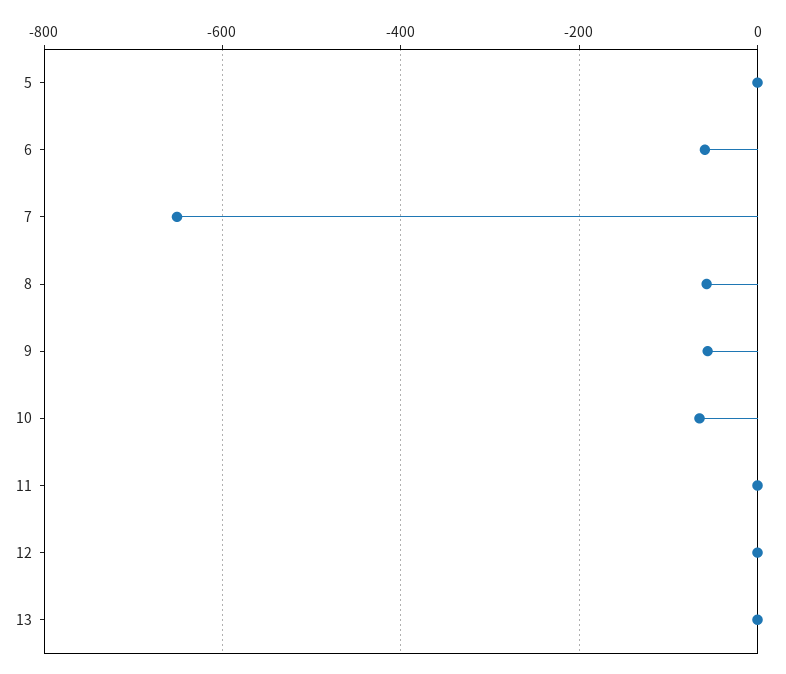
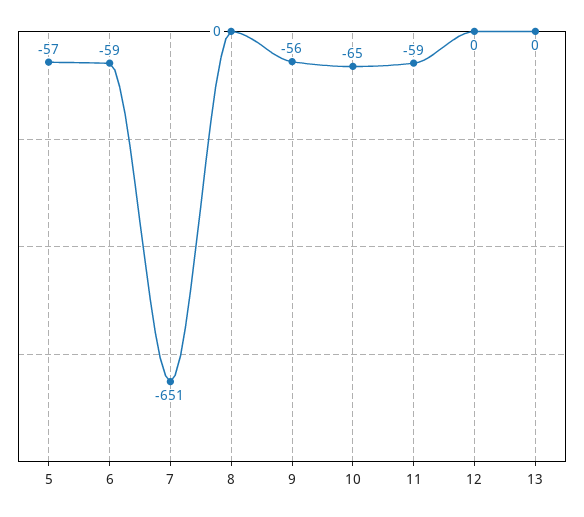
5: 0 -> -57
8: -60 -> 0
11: 0 -> -59

